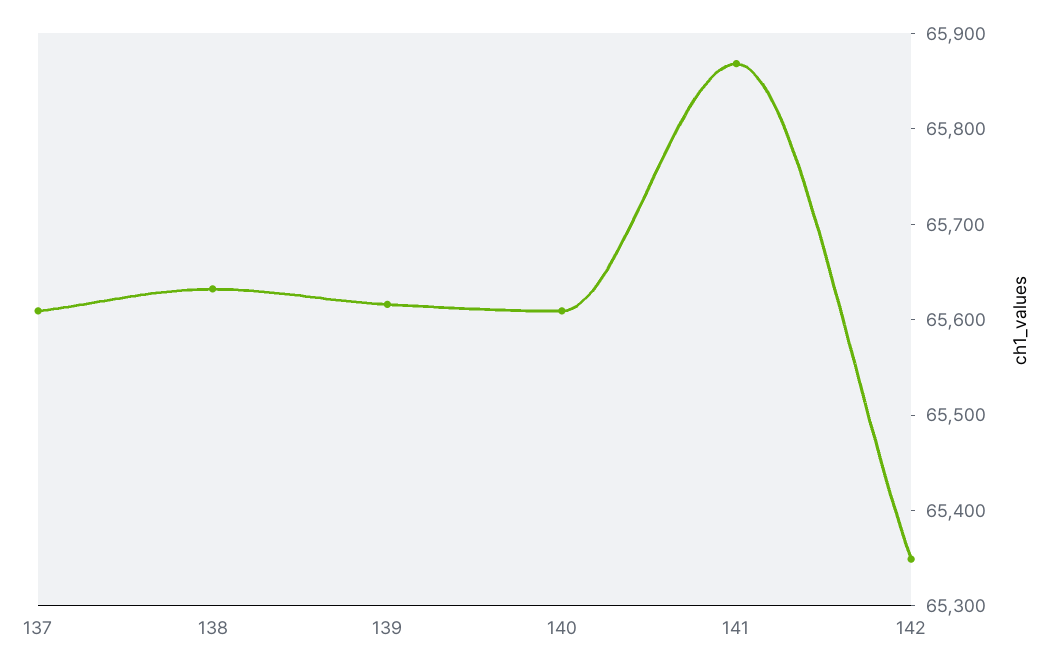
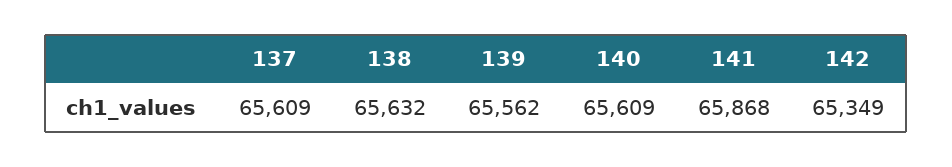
139: 65620 -> 65562

